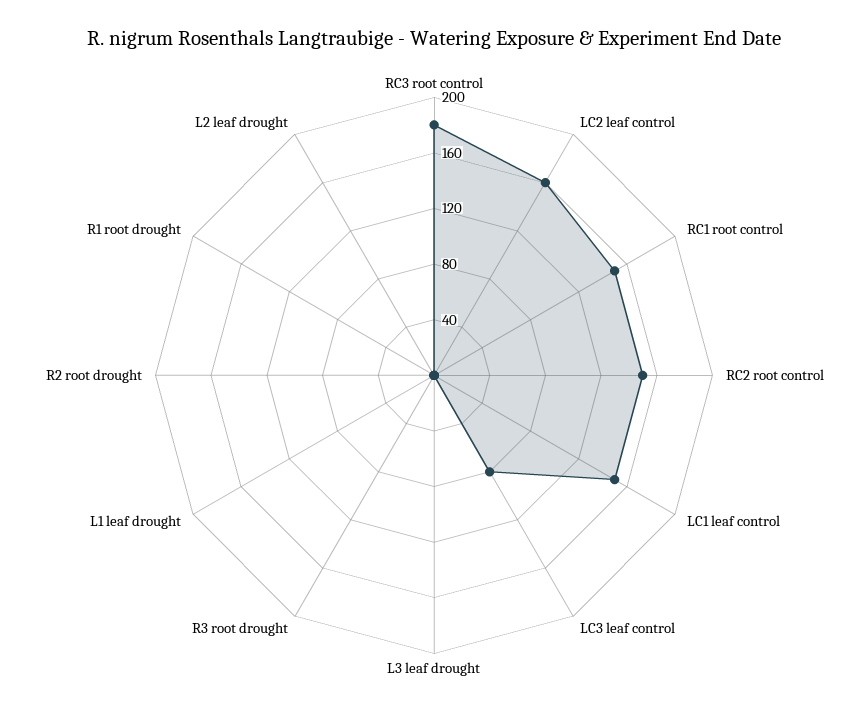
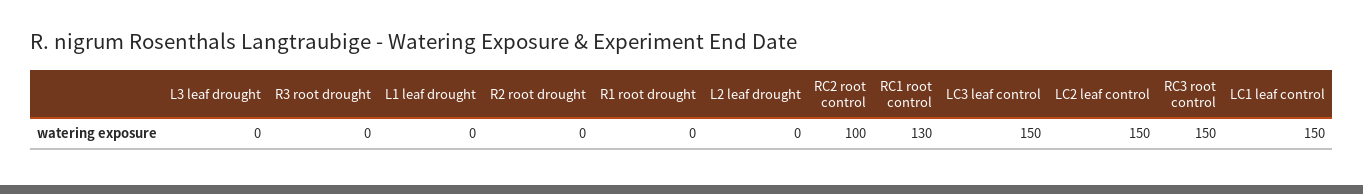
RC3 root control: 180 -> 150
LC2 leaf control: 160 -> 150
RC1 root control: 150 -> 130
RC2 root control: 150 -> 100
LC3 leaf control: 80 -> 150

